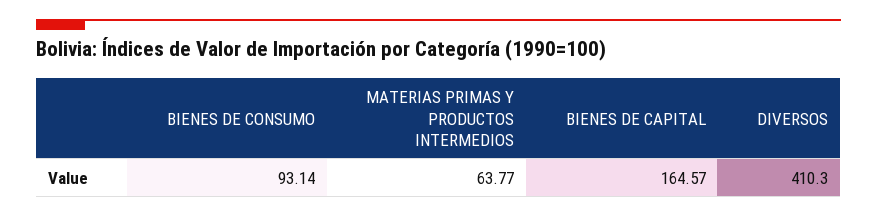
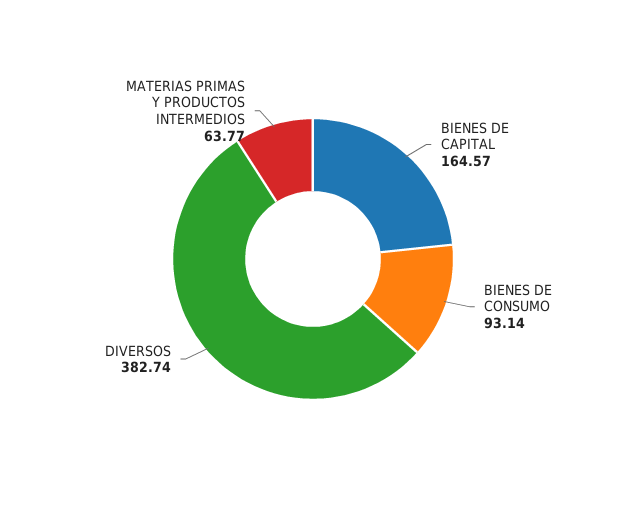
DIVERSOS: 410.3 -> 382.74

